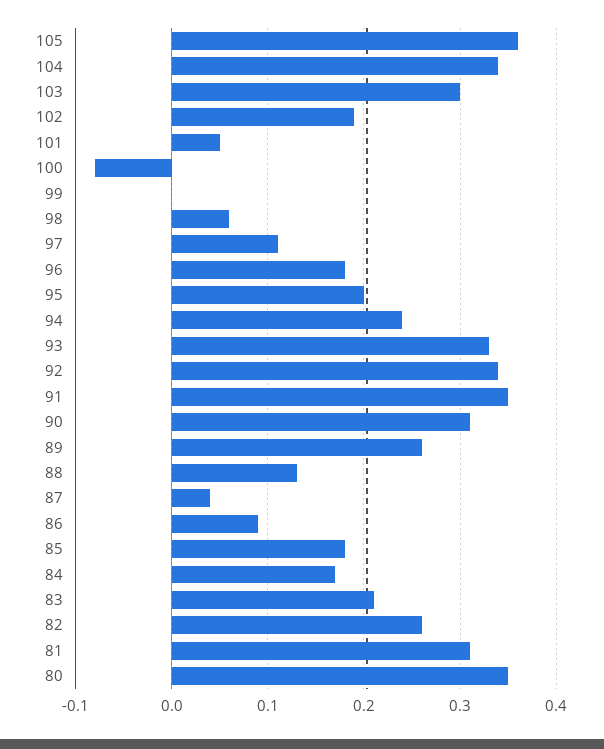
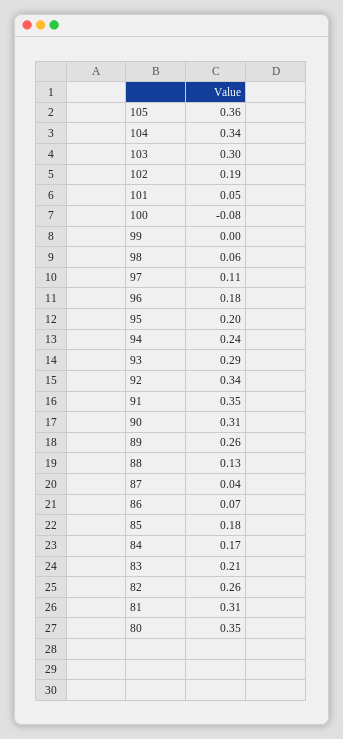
93: 0.33 -> 0.29
86: 0.09 -> 0.07

